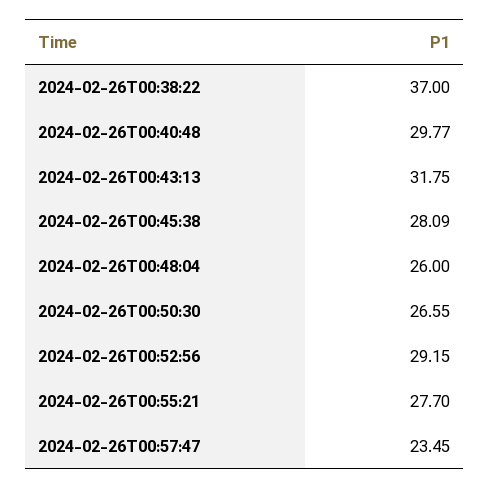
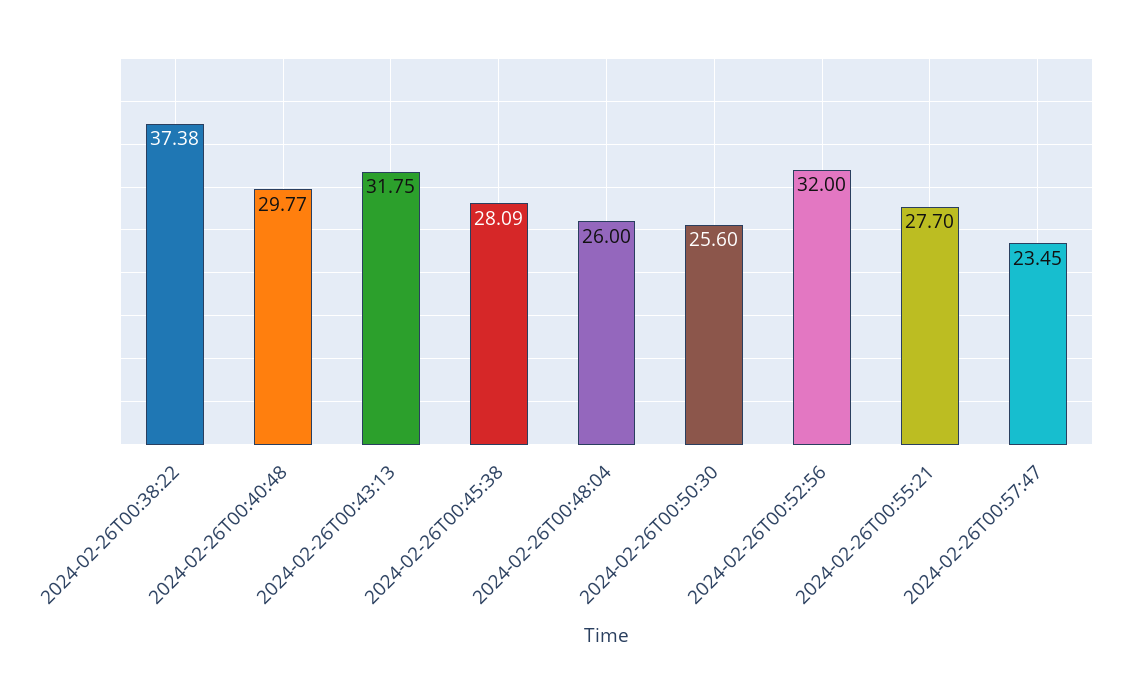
2024-02-26T00:38:22: 37 -> 37.38
2024-02-26T00:50:30: 26.55 -> 25.6
2024-02-26T00:52:56: 29.15 -> 32

